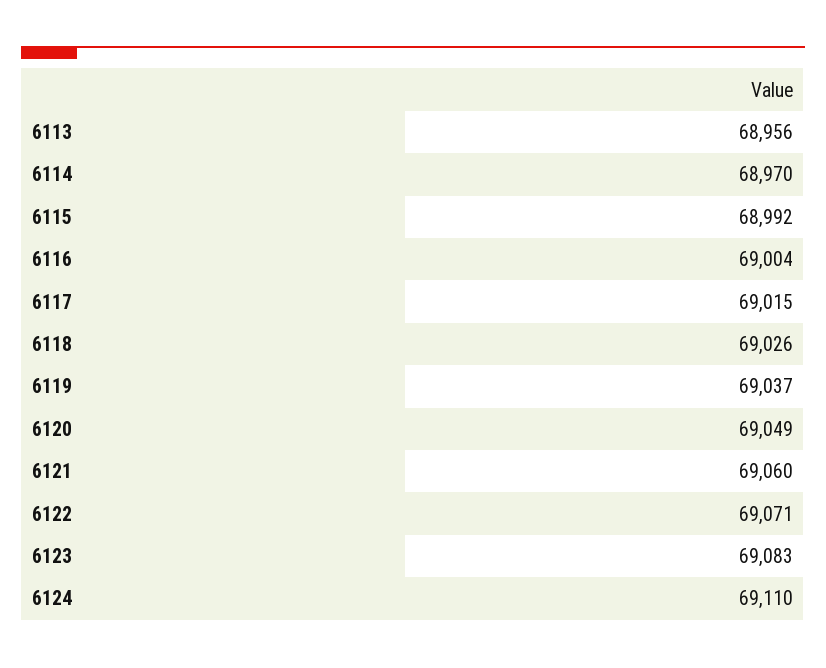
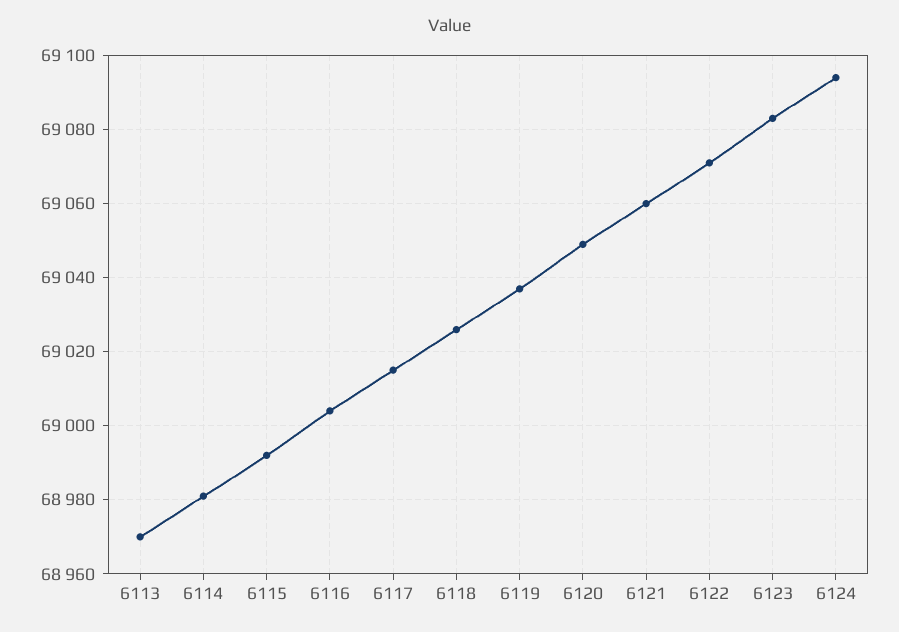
6113: 68956 -> 68970
6114: 68970 -> 68980
6124: 69110 -> 69095

